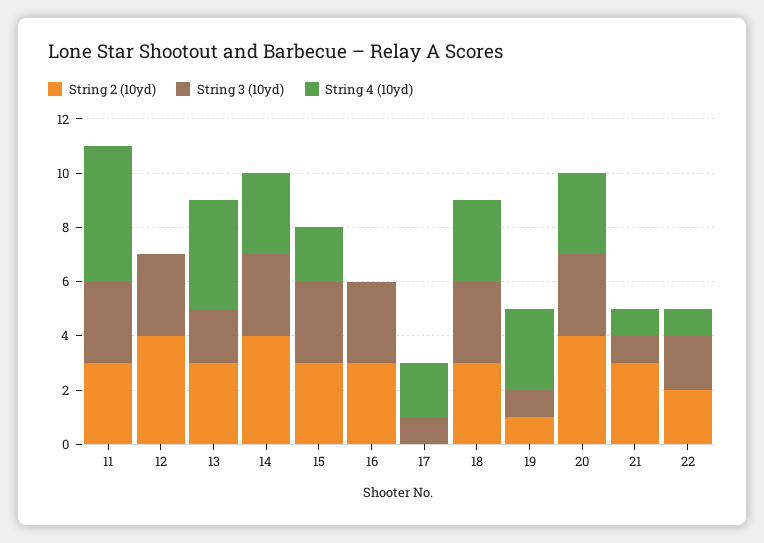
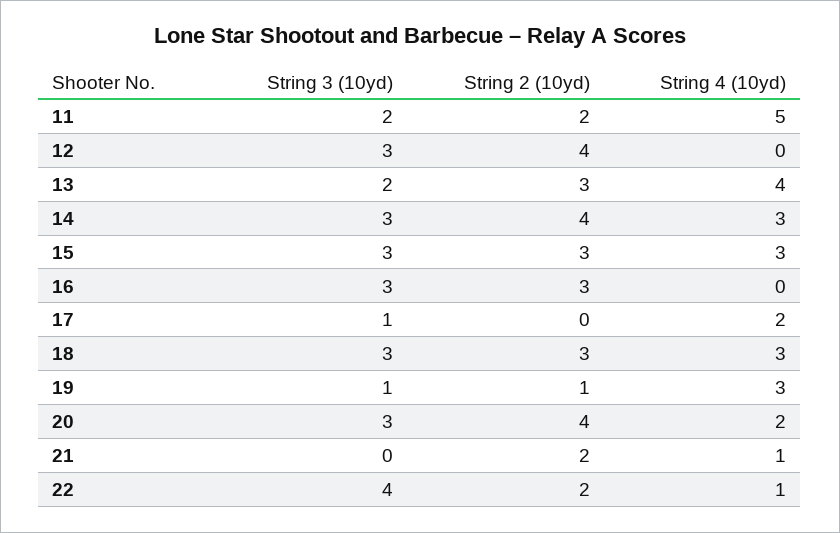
String 2 (10yd), 11: 3 -> 2
String 3 (10yd), 11: 3 -> 2
String 4 (10yd), 15: 2 -> 3
String 4 (10yd), 20: 3 -> 2
String 2 (10yd), 21: 3 -> 2
String 3 (10yd), 21: 1 -> 0
String 3 (10yd), 22: 2 -> 4

